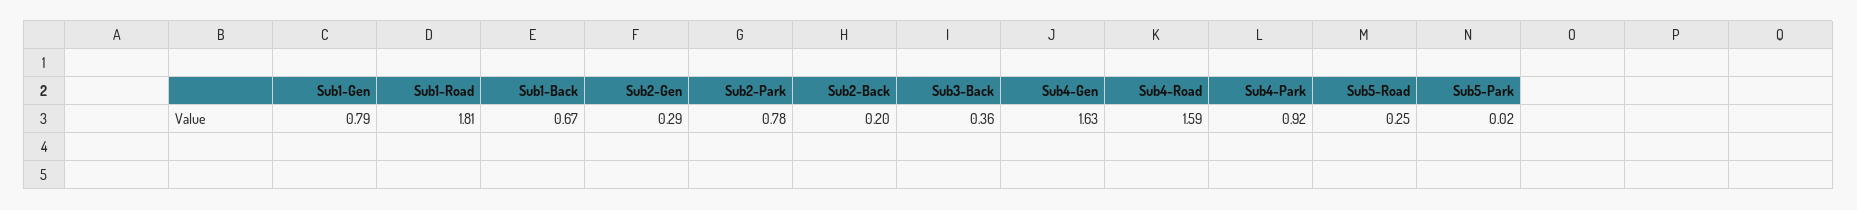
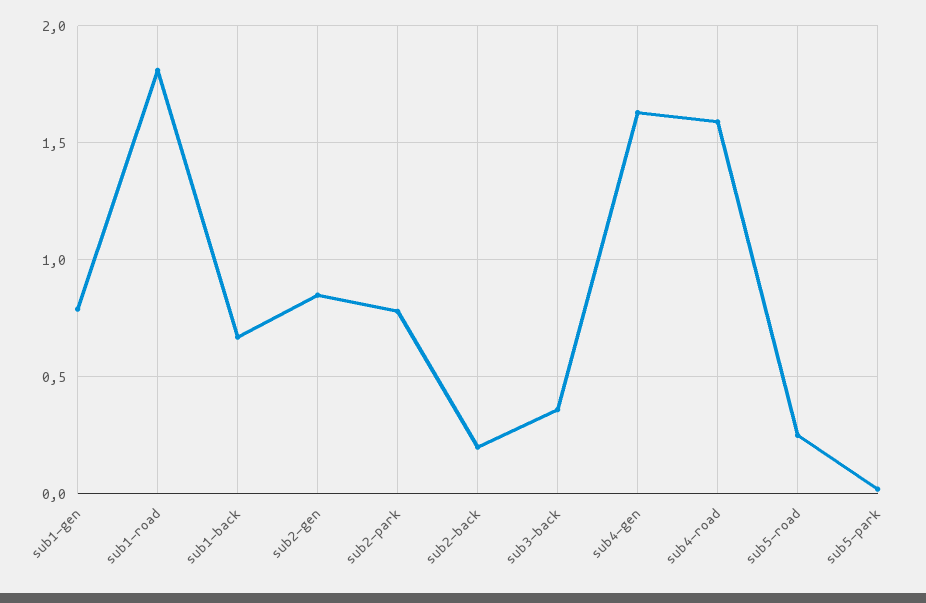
Sub2-Gen: 0.29 -> 0.85
Sub4-Park: 0.92 -> none

